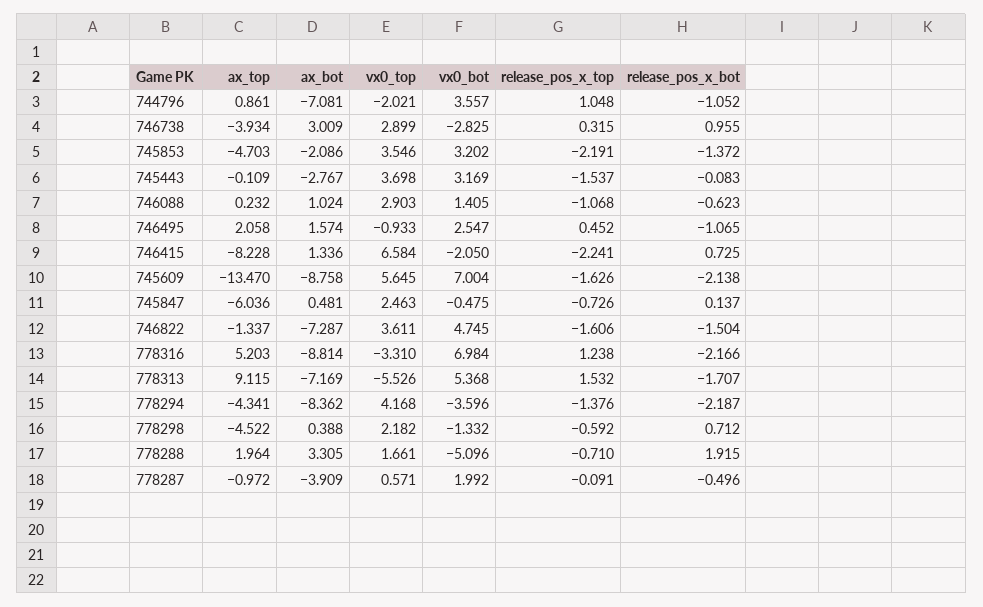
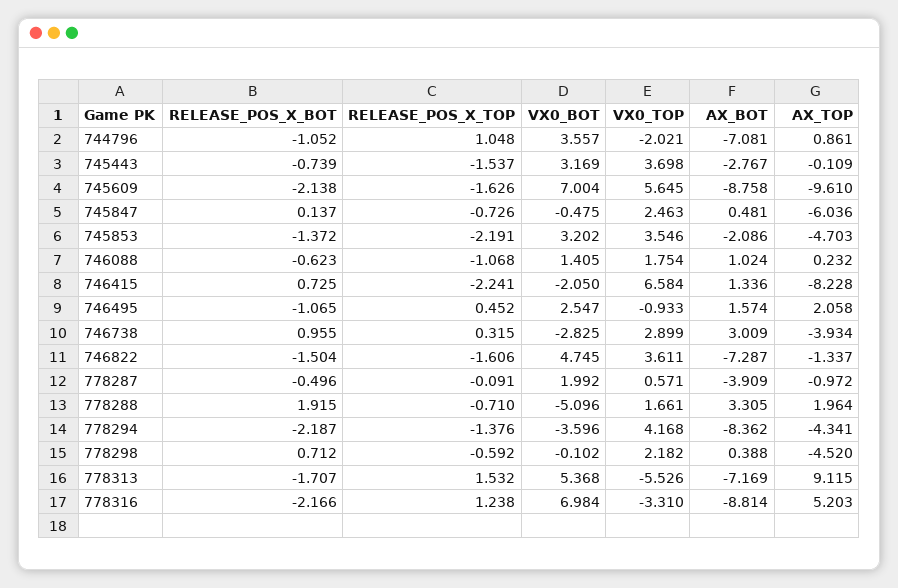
release_pos_x_bot, 745443: -0.083 -> -0.739
vx0_top, 746088: 2.903 -> 1.754
ax_top, 745609: -13.47 -> -9.61
ax_top, 778298: -4.522 -> -4.52
vx0_bot, 778298: -1.332 -> -0.102

